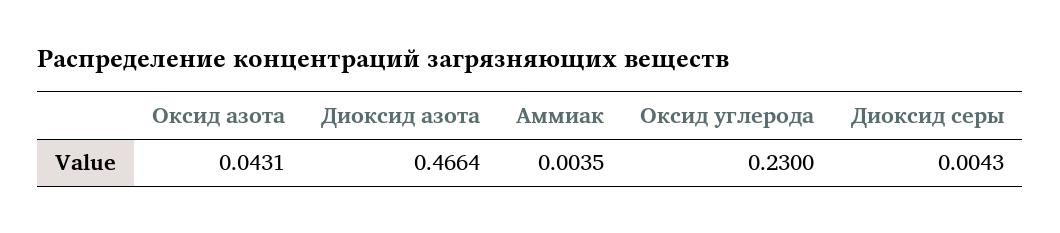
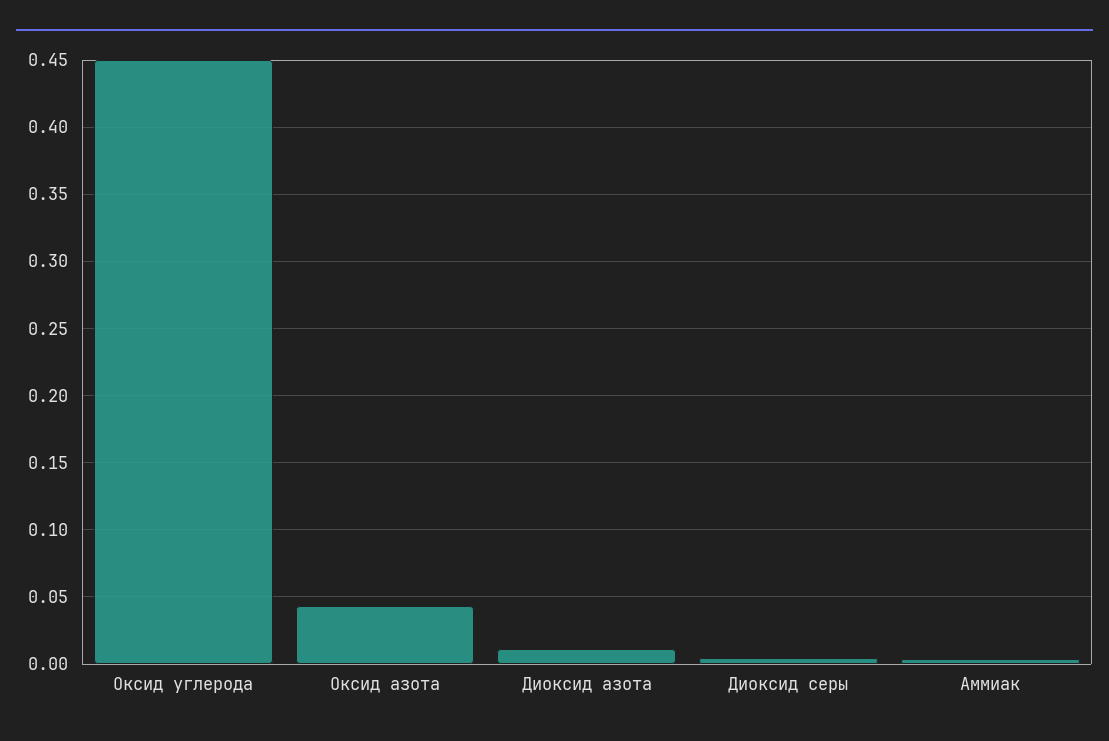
Диоксид азота: 0.4664 -> 0.01
Оксид углерода: 0.23 -> 0.45

